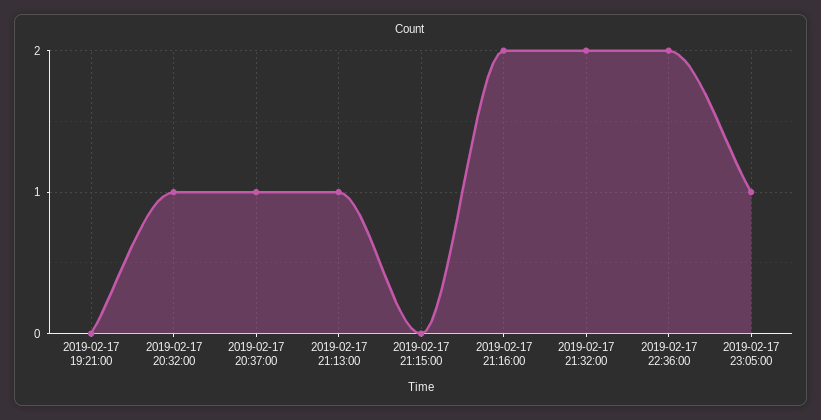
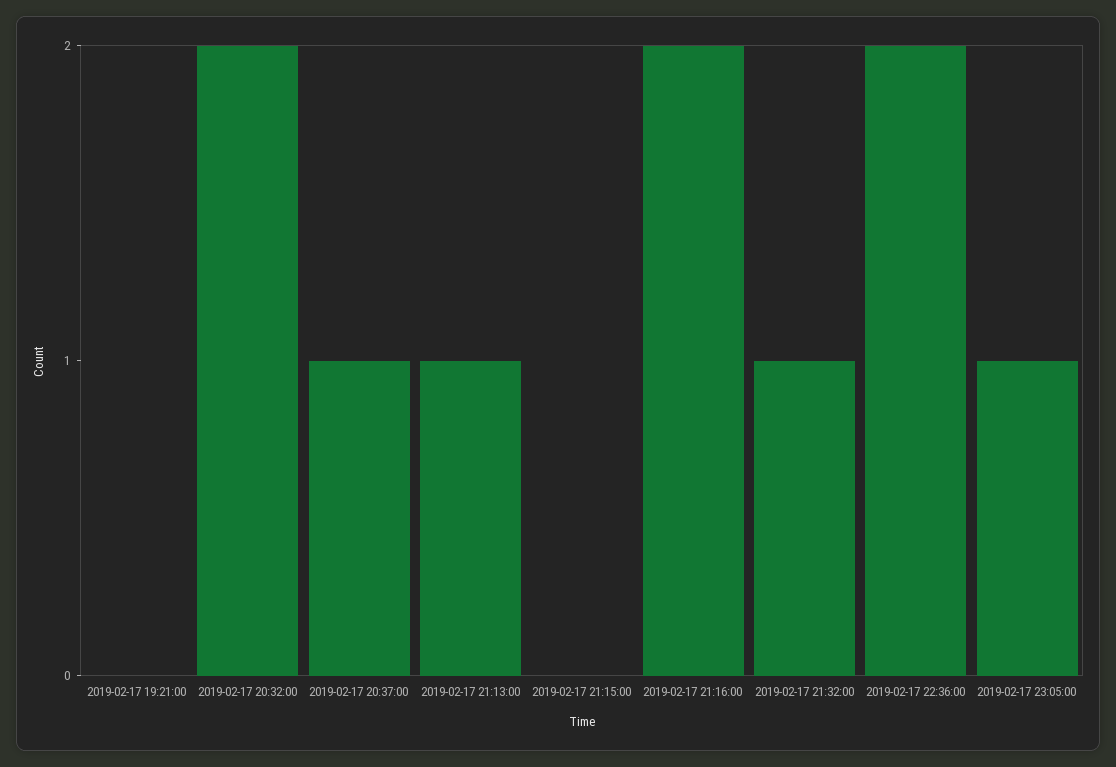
2019-02-17 20:32:00: 1 -> 2
2019-02-17 21:32:00: 2 -> 1

